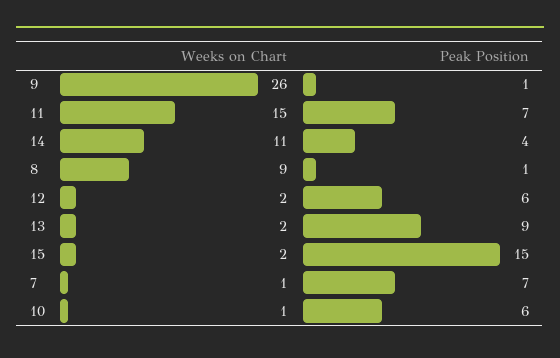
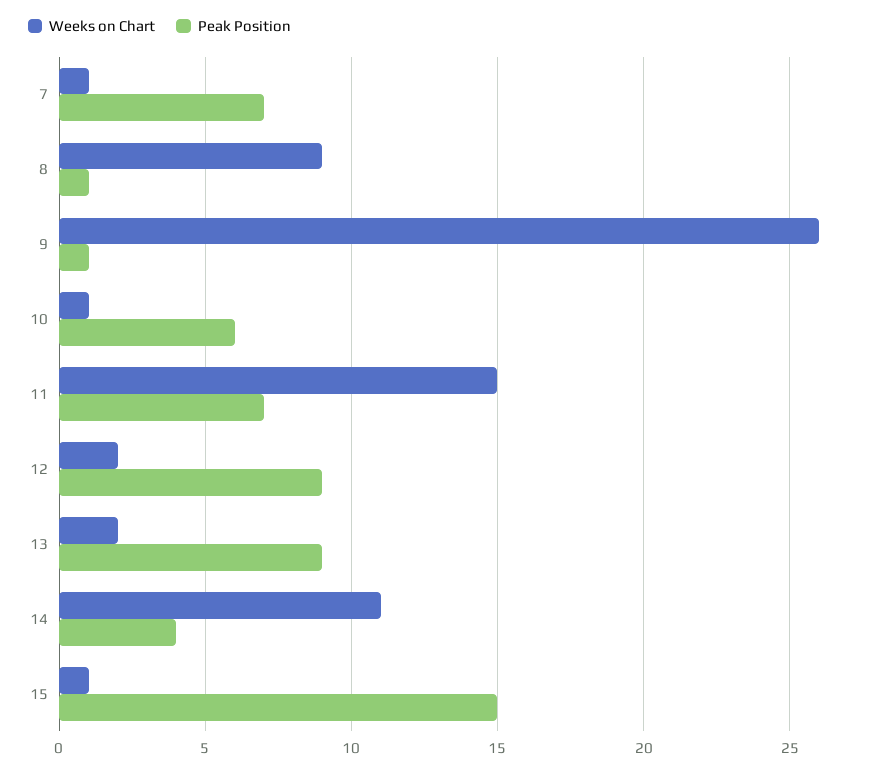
Peak Position, 12: 6 -> 9
Weeks on Chart, 15: 2 -> 1

